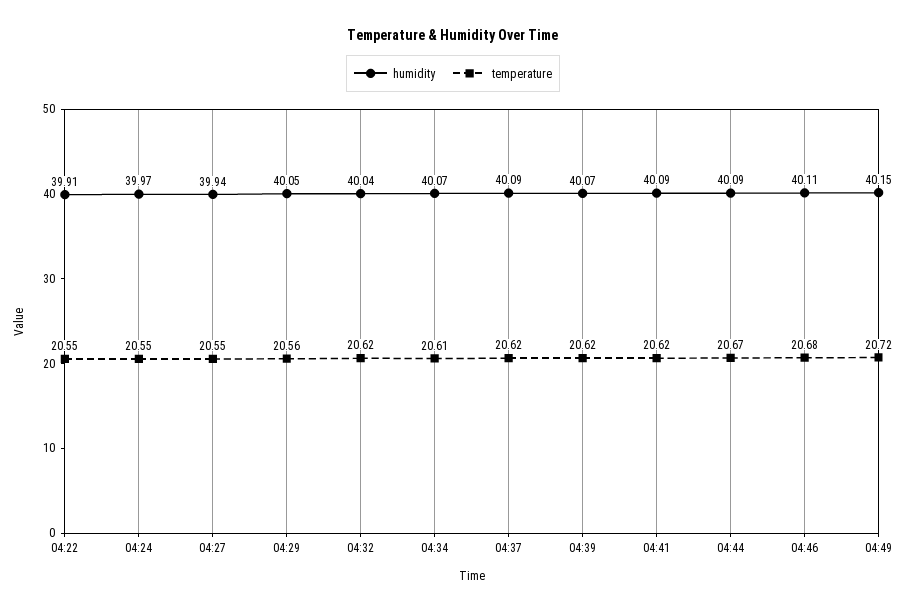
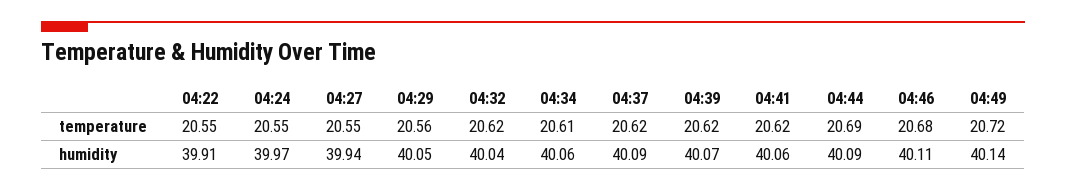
humidity, 04:34: 40.07 -> 40.06
humidity, 04:41: 40.09 -> 40.06
temperature, 04:44: 20.67 -> 20.69
humidity, 04:49: 40.15 -> 40.14

